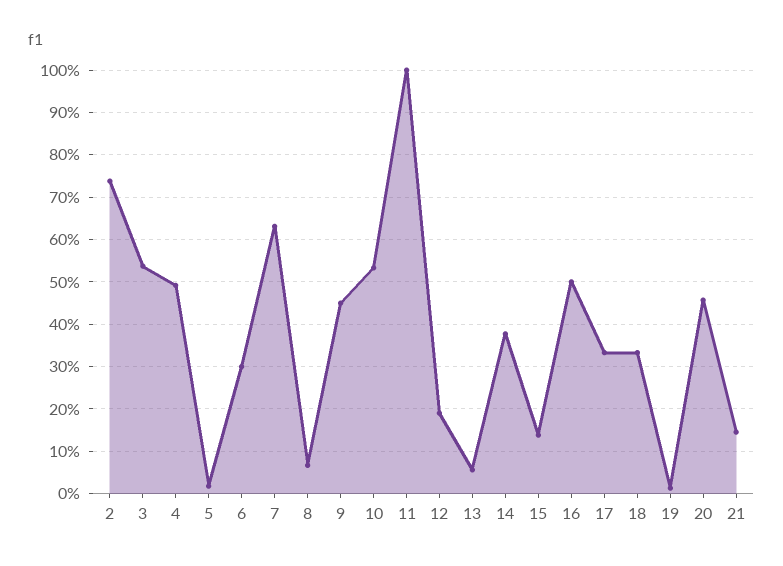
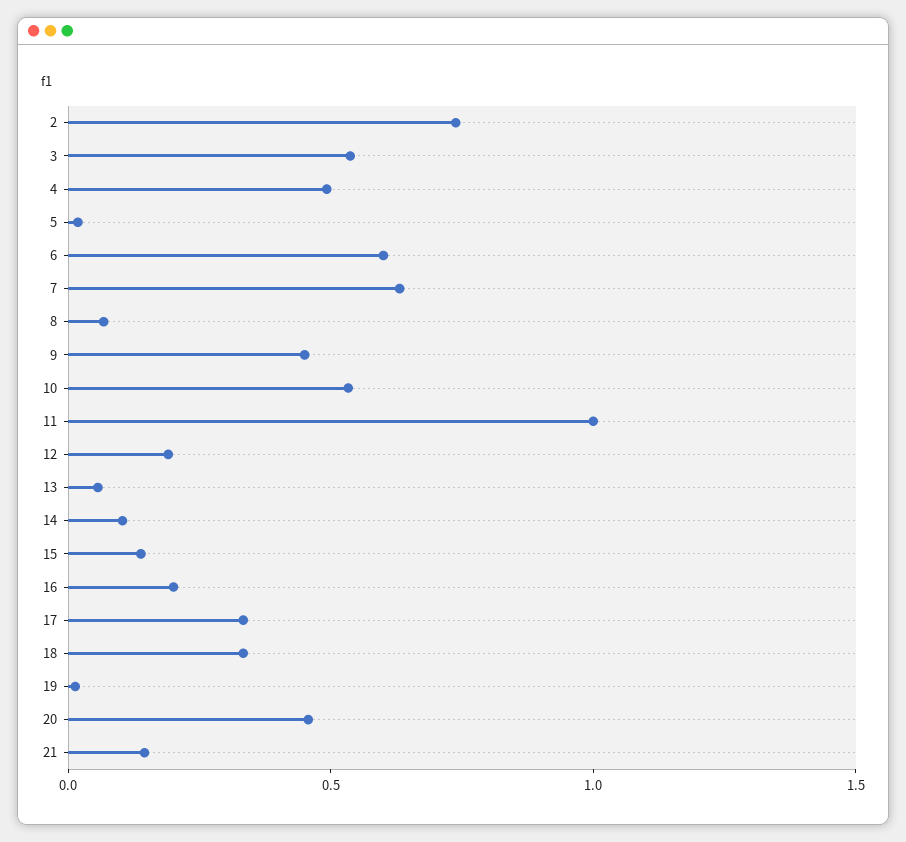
6: 0.3 -> 0.6
14: 0.38 -> 0.1
16: 0.5 -> 0.2

